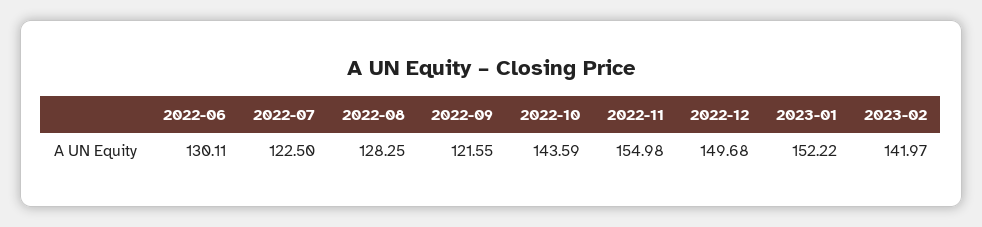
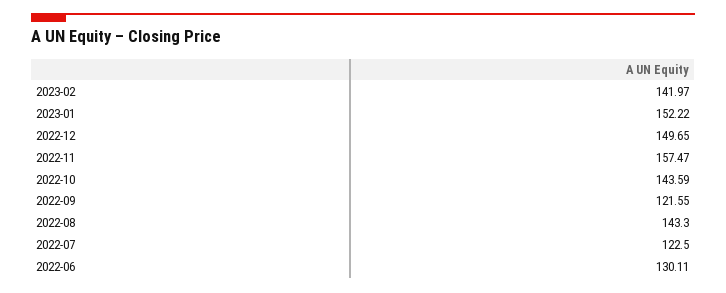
2022-08: 128.25 -> 143.3
2022-11: 154.98 -> 157.47
2022-12: 149.68 -> 149.65

